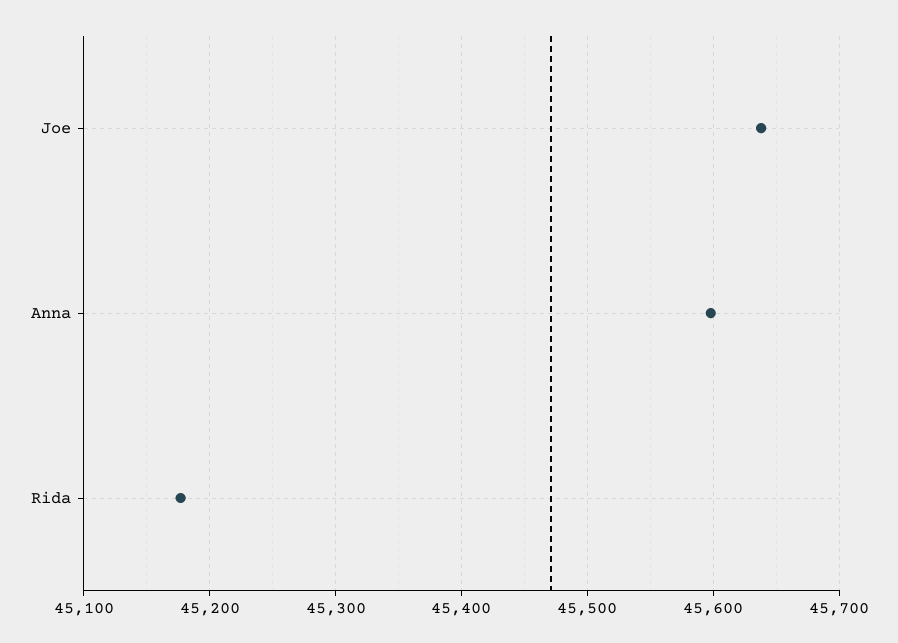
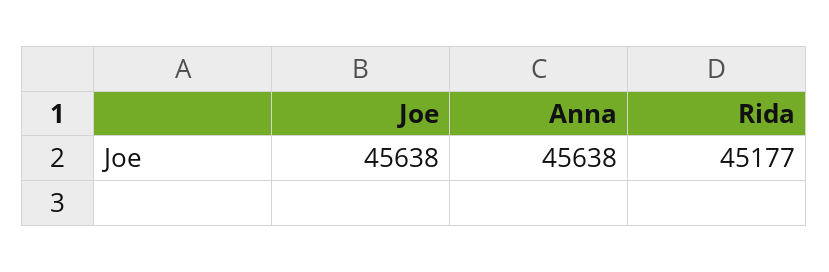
Anna: 45600 -> 45638

